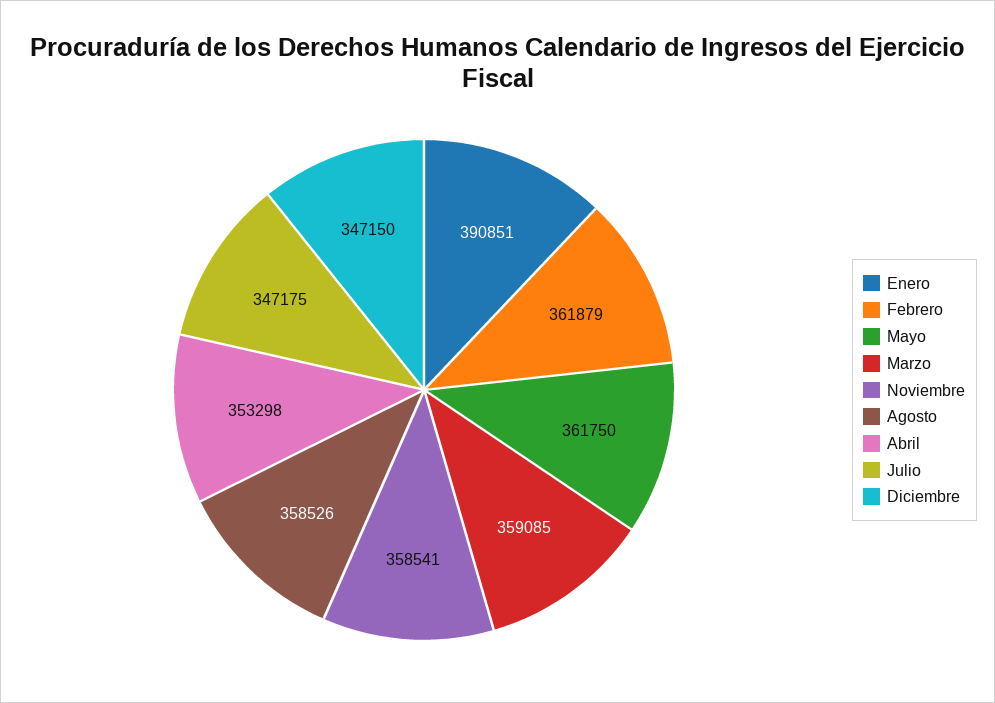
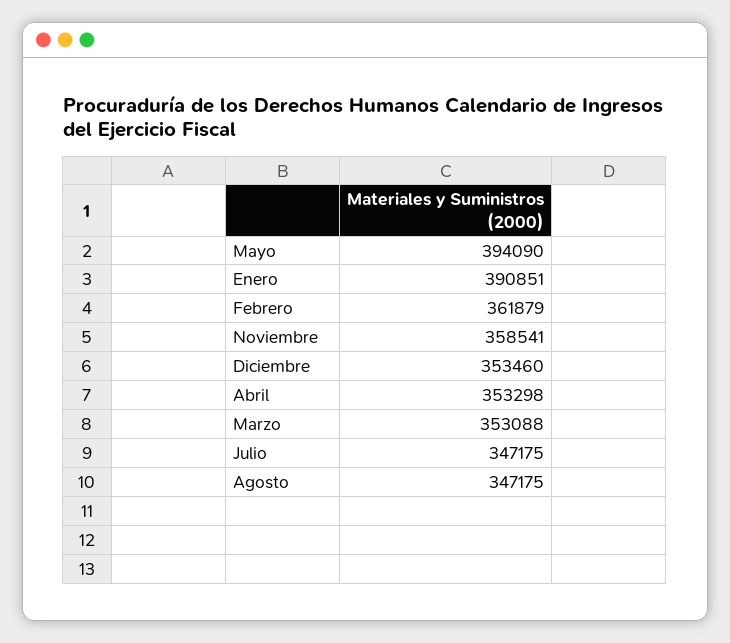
Mayo: 361750 -> 394090
Marzo: 359085 -> 353088
Agosto: 358526 -> 347175
Diciembre: 347150 -> 353460

